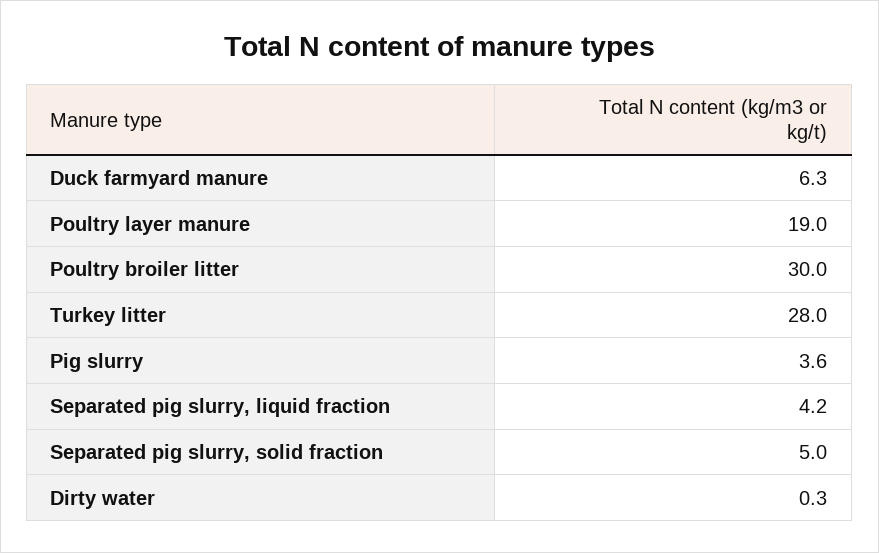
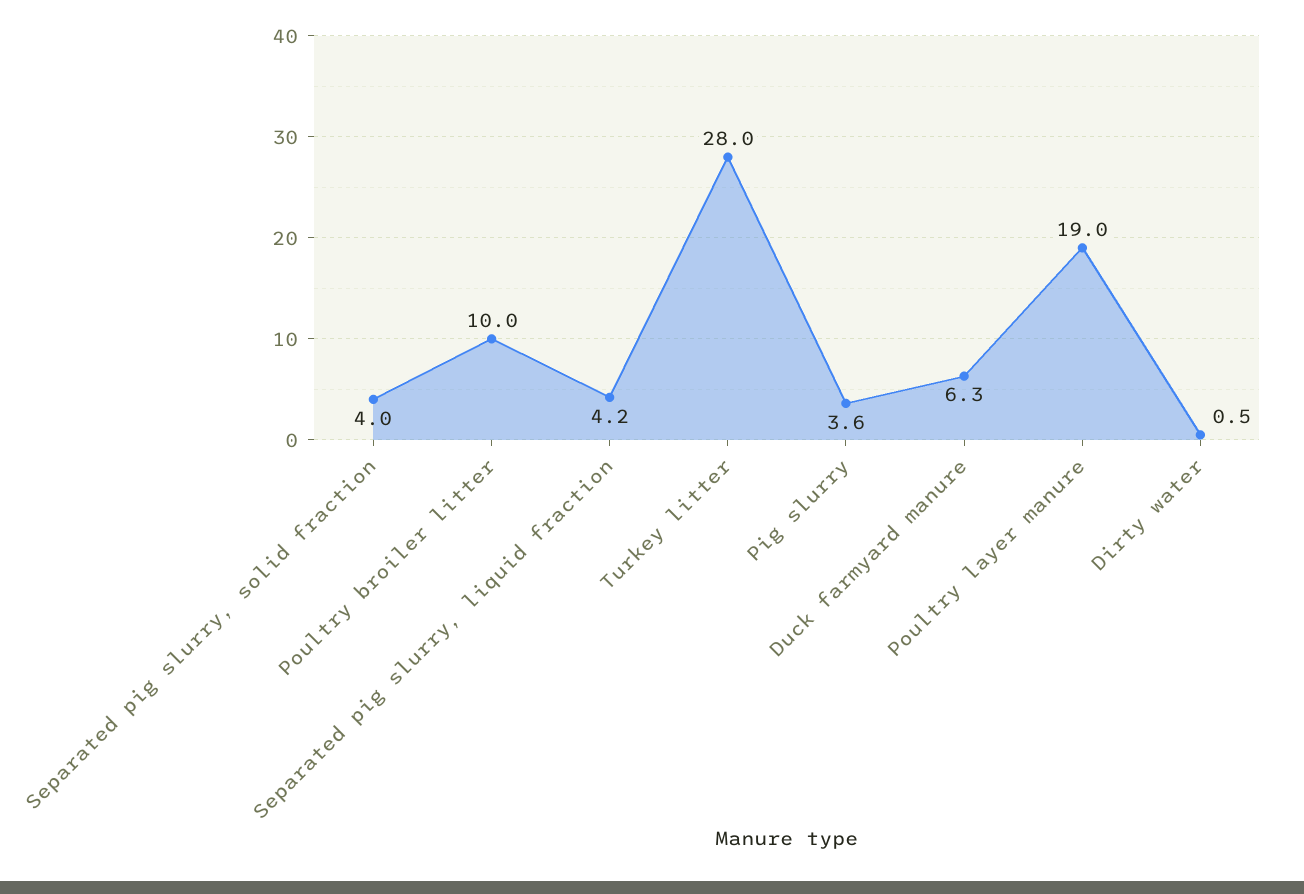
Poultry broiler litter: 30 -> 10
Separated pig slurry, solid fraction: 5 -> 4
Dirty water: 0.3 -> 0.5

